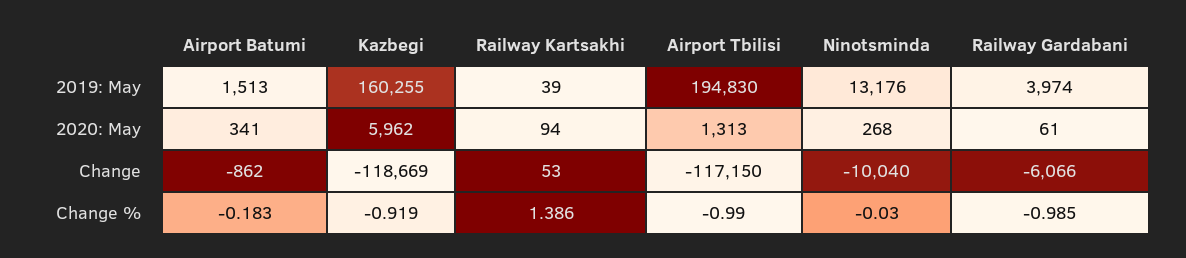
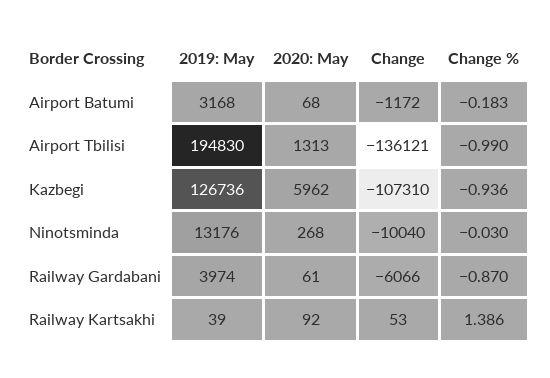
Airport Batumi, 2019: May: 1513 -> 3168
Kazbegi, 2019: May: 160255 -> 126736
Airport Batumi, 2020: May: 341 -> 68
Railway Kartsakhi, 2020: May: 94 -> 92
Airport Batumi, Change: -862 -> -1172
Kazbegi, Change: -118669 -> -107310
Airport Tbilisi, Change: -117150 -> -136121
Kazbegi, Change %: -0.919 -> -0.936
Railway Gardabani, Change %: -0.985 -> -0.87

